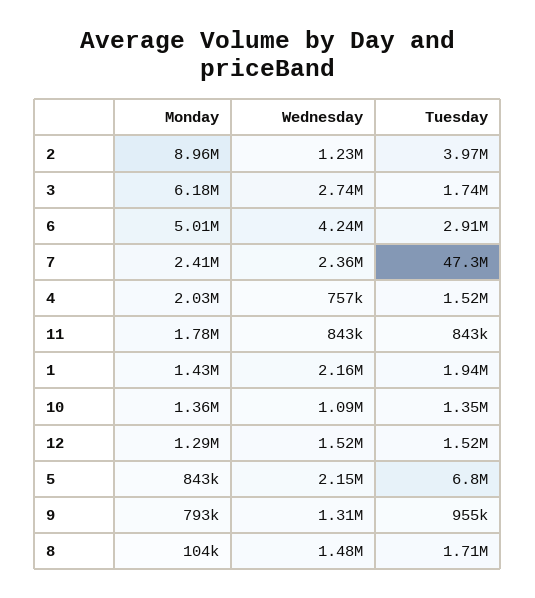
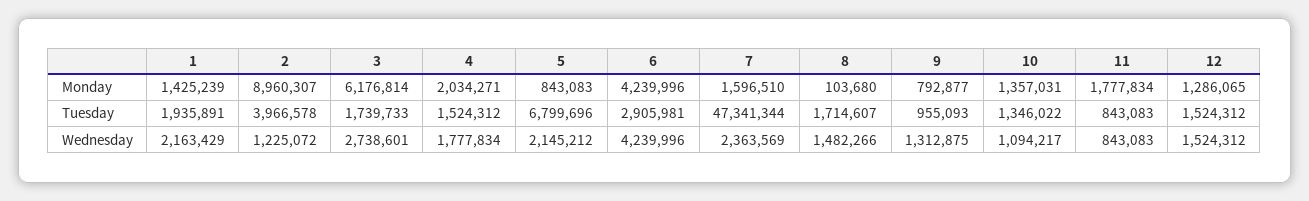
Monday, 6: 5010000 -> 4239996
Monday, 7: 2410000 -> 1596510
Wednesday, 4: 757000 -> 1777834

